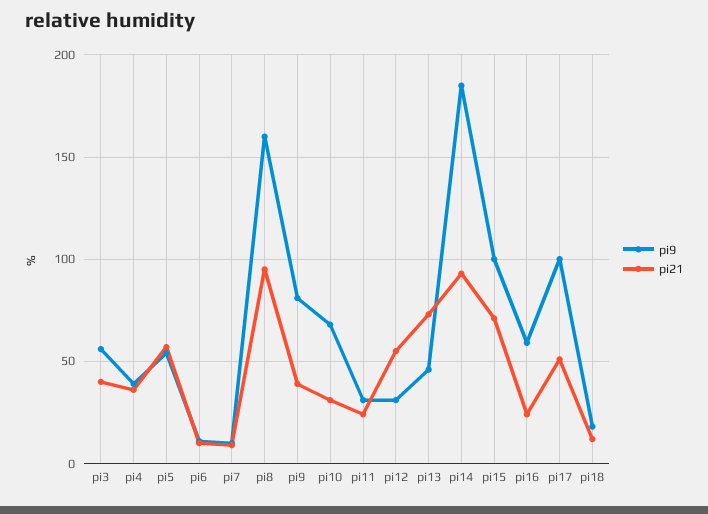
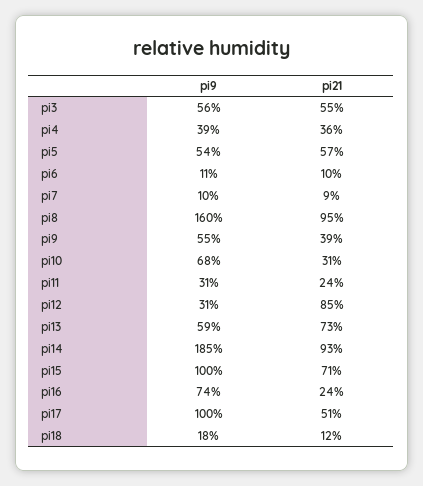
pi21, pi3: 40 -> 55
pi9, pi9: 80 -> 55
pi21, pi12: 55 -> 85
pi9, pi13: 45 -> 59
pi9, pi16: 60 -> 74

